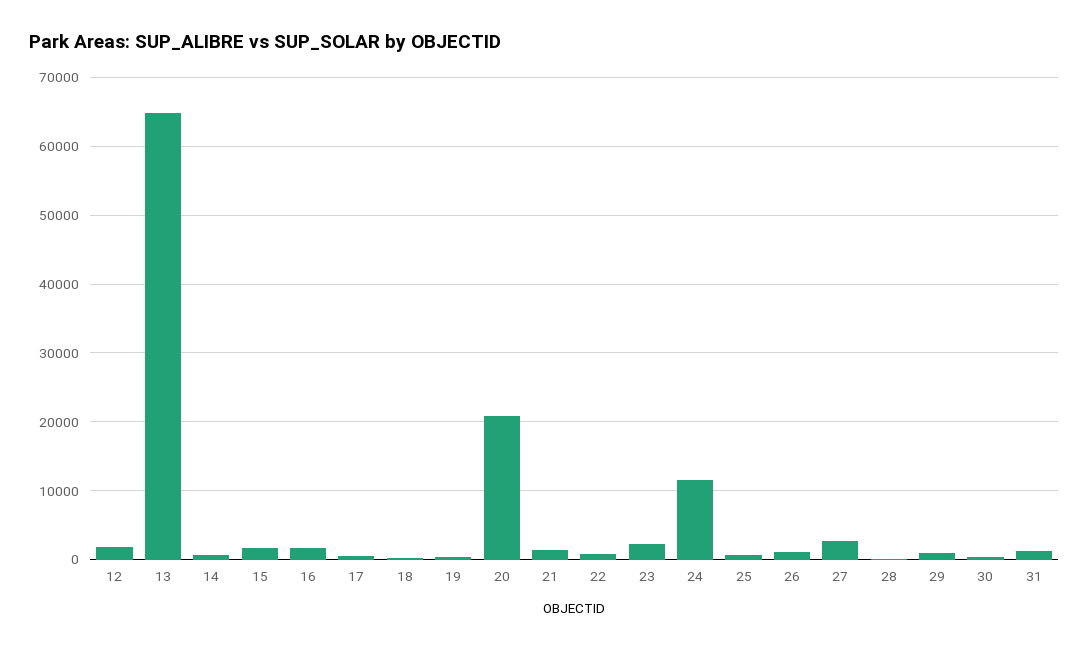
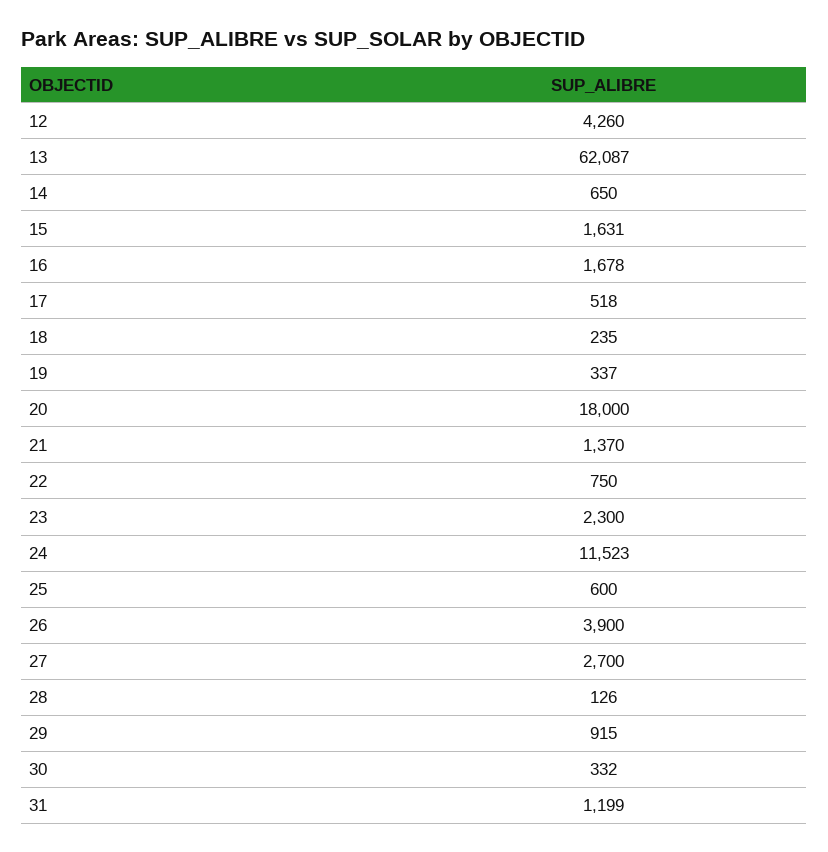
12: 2000 -> 4260
13: 65000 -> 62087
20: 21000 -> 18000
26: 1000 -> 3900

